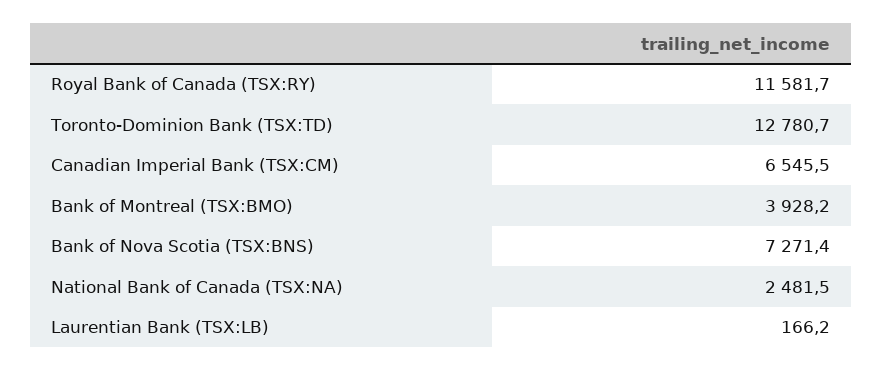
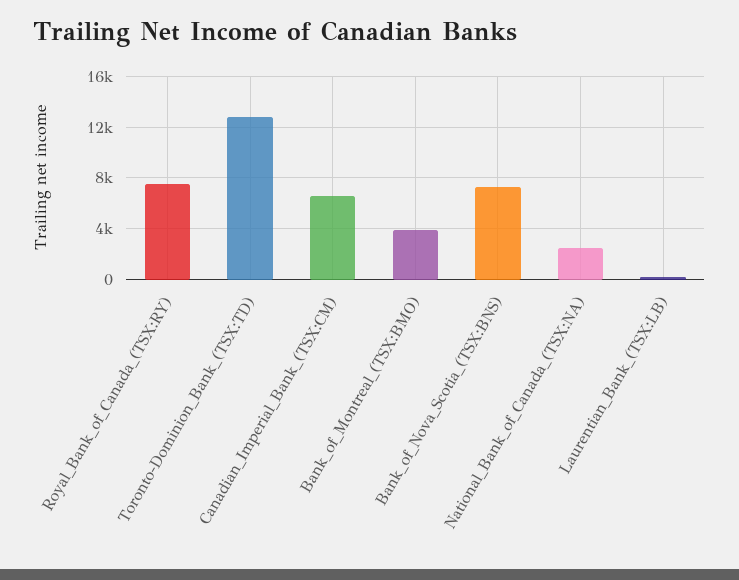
Royal Bank of Canada (TSX:RY): 11581.7 -> 7500

